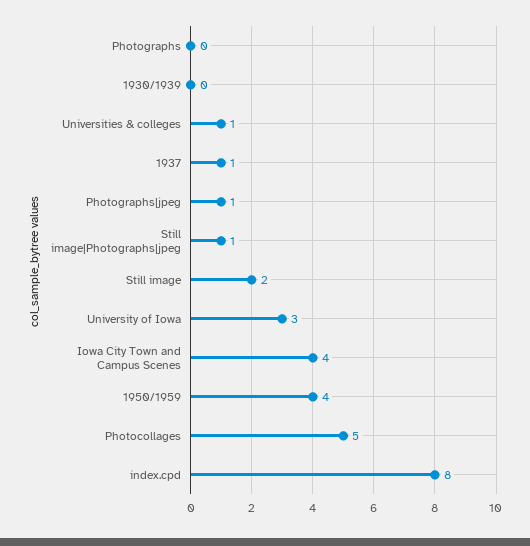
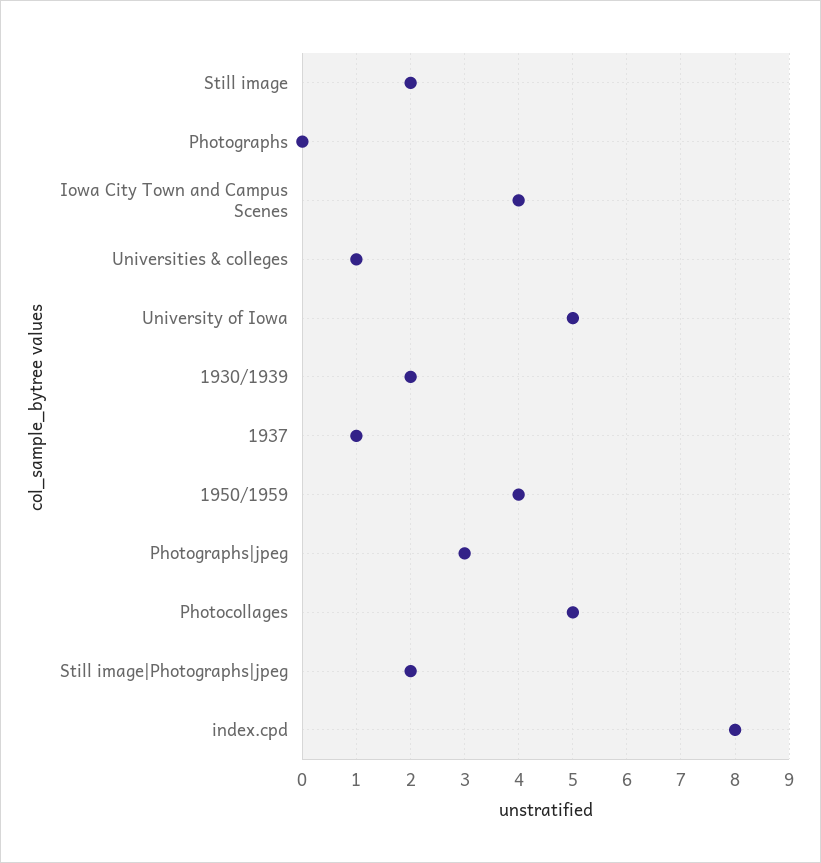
1930/1939: 0 -> 2
Photographs|jpeg: 1 -> 3
Still image|Photographs|jpeg: 1 -> 2
University of Iowa: 3 -> 5

